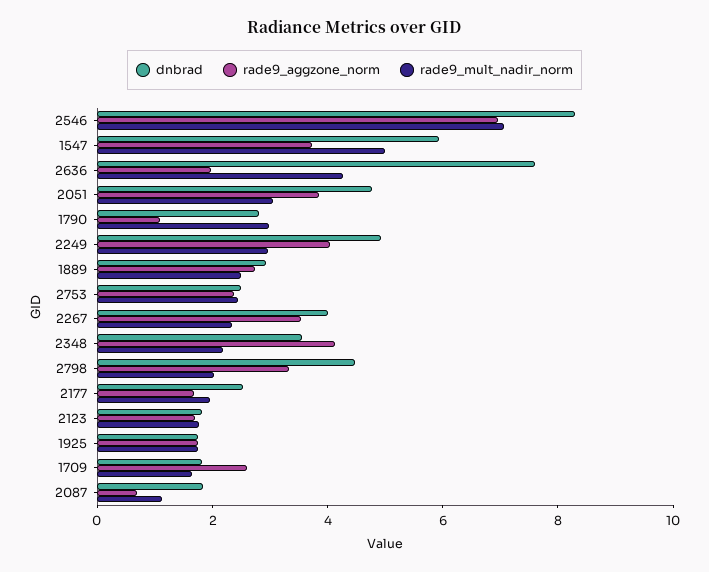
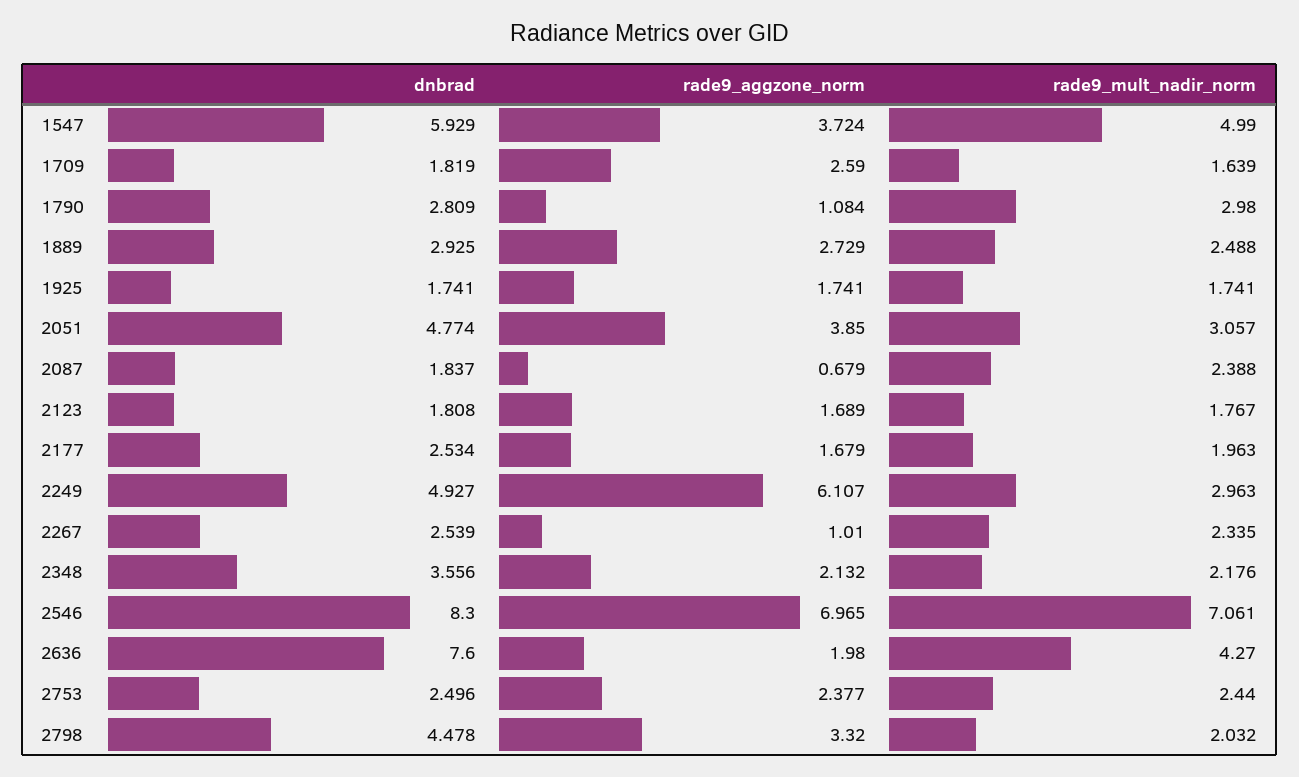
rade9_aggzone_norm, 2249: 4 -> 6.107
dnbrad, 2267: 4 -> 2.539
rade9_aggzone_norm, 2267: 3.5 -> 1.01
rade9_aggzone_norm, 2348: 4 -> 2.132
rade9_mult_nadir_norm, 2087: 1 -> 2.388

